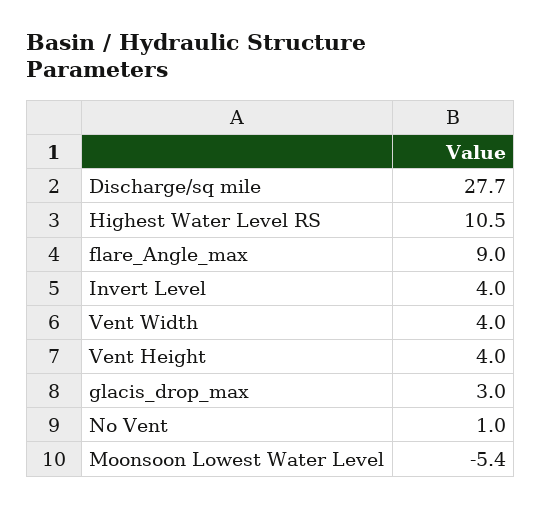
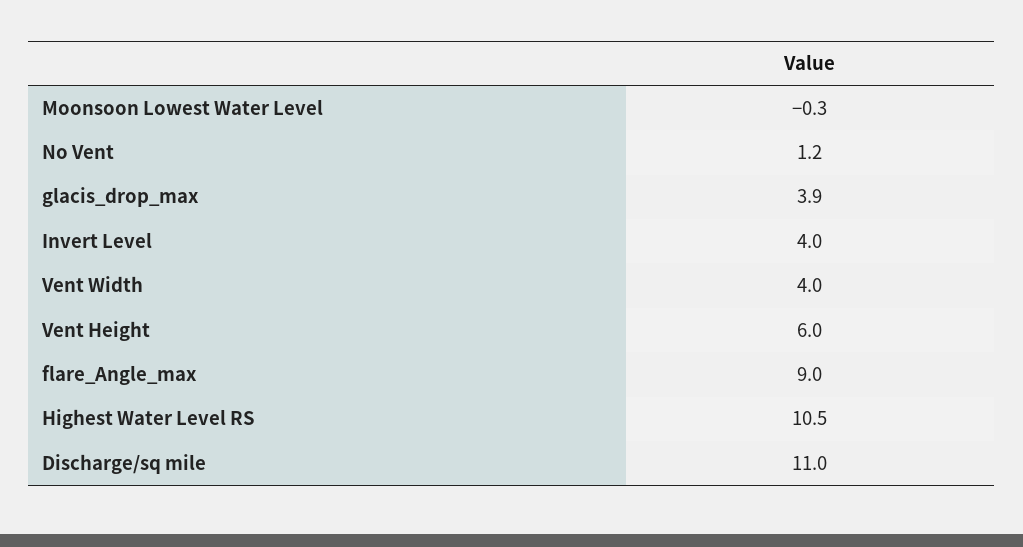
Discharge/sq mile: 27.7 -> 11
Vent Height: 4 -> 6
glacis_drop_max: 3 -> 3.9
No Vent: 1 -> 1.2
Moonsoon Lowest Water Level: -5.4 -> -0.3

